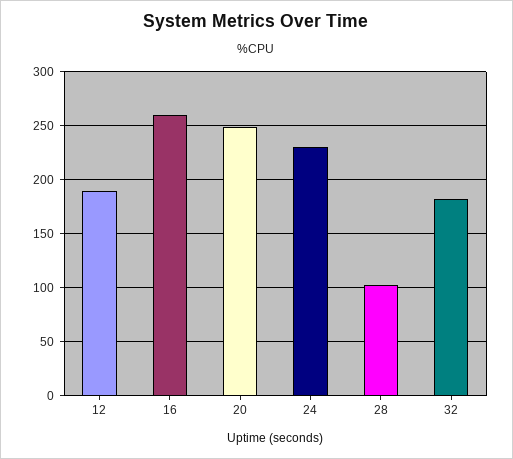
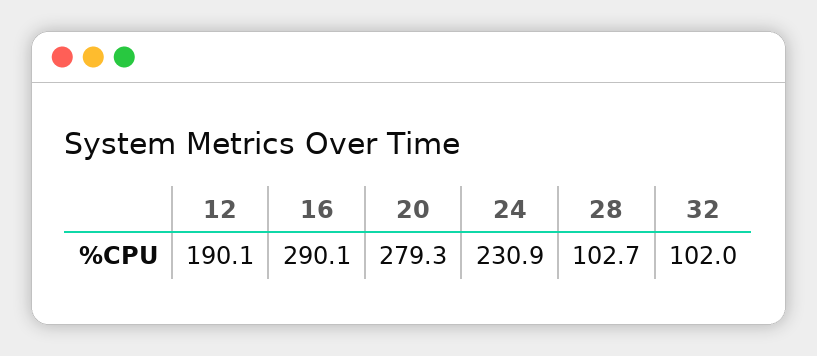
16: 260 -> 290.1
20: 250 -> 279.3
32: 180 -> 102

